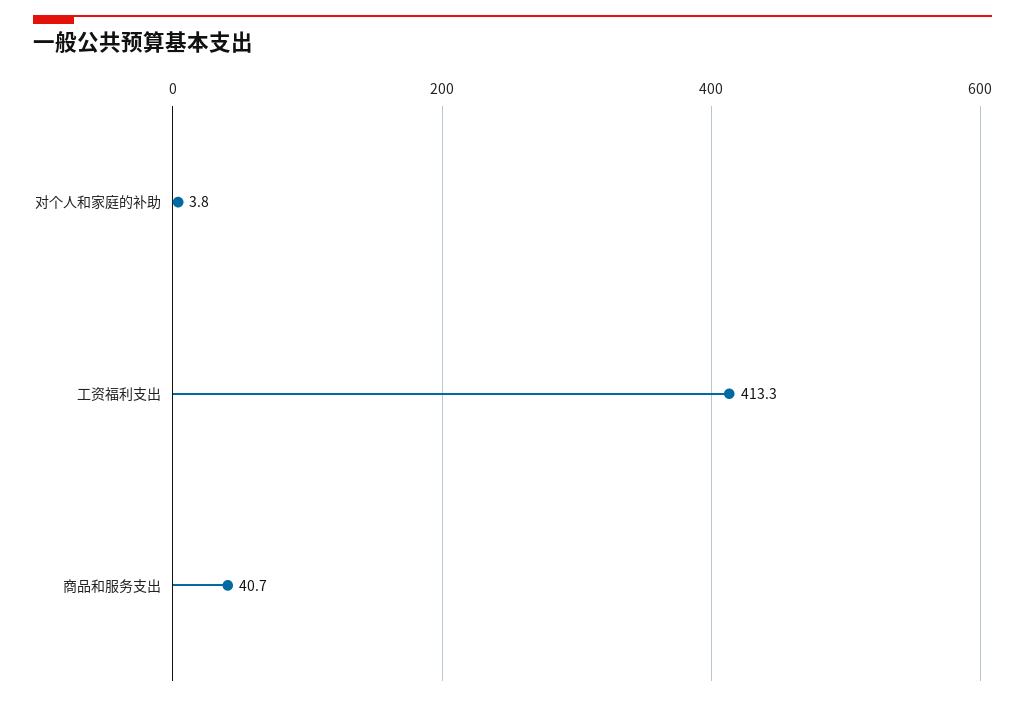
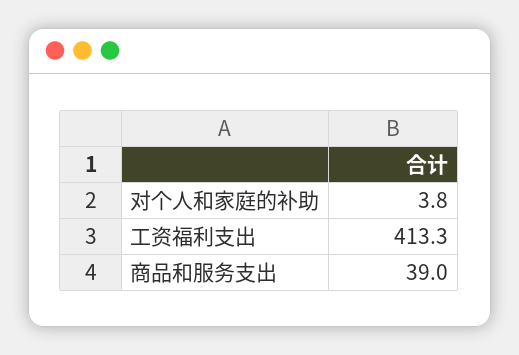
商品和服务支出: 40.7 -> 39

